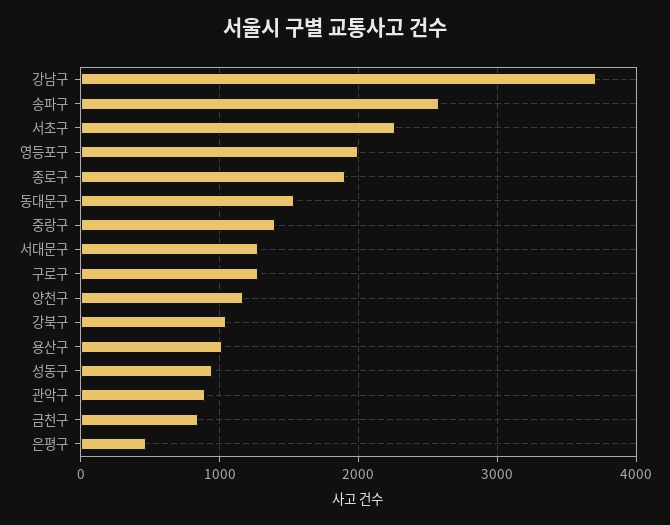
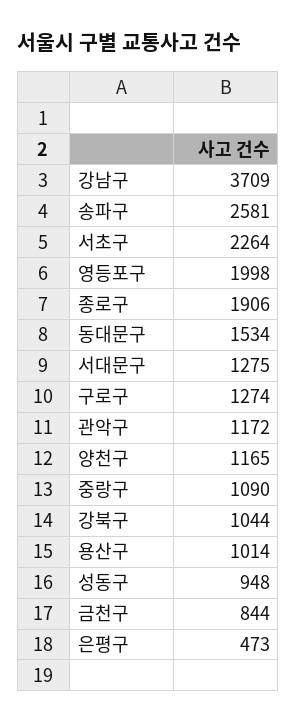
중랑구: 1400 -> 1090
관악구: 900 -> 1172

